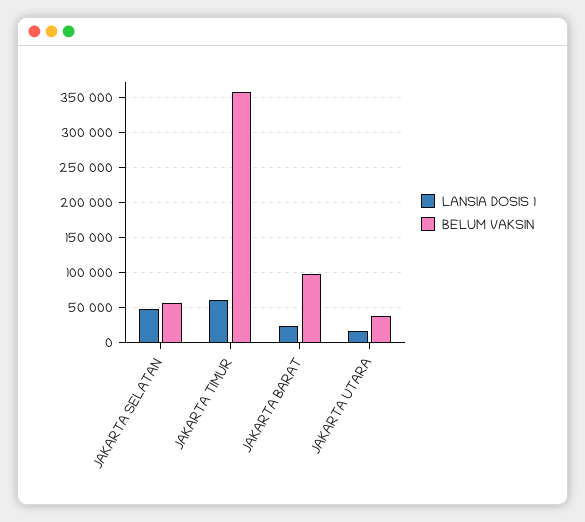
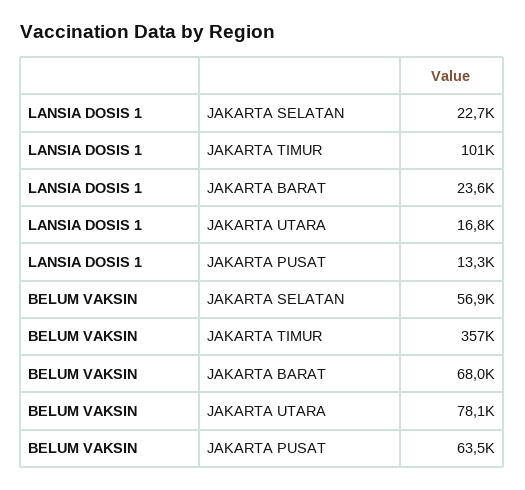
LANSIA DOSIS 1, JAKARTA SELATAN: 50000 -> 22700
LANSIA DOSIS 1, JAKARTA TIMUR: 60000 -> 101000
BELUM VAKSIN, JAKARTA BARAT: 100000 -> 68000
BELUM VAKSIN, JAKARTA UTARA: 40000 -> 78100
LANSIA DOSIS 1, JAKARTA PUSAT: none -> 13300
BELUM VAKSIN, JAKARTA PUSAT: none -> 63500

